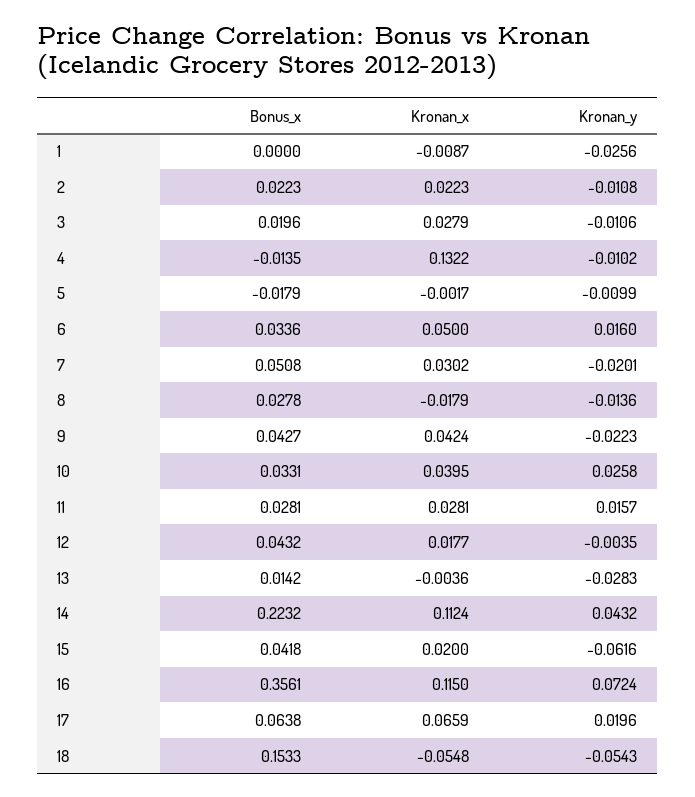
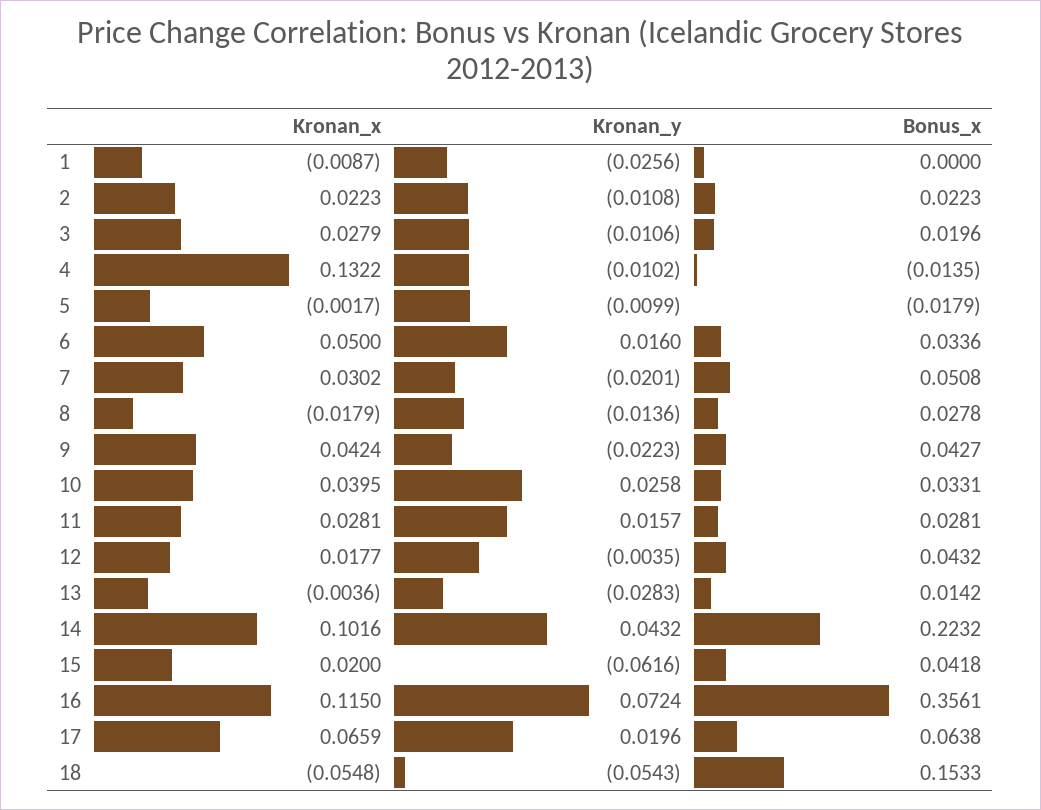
Kronan_x, 14: 0.1124 -> 0.1016

